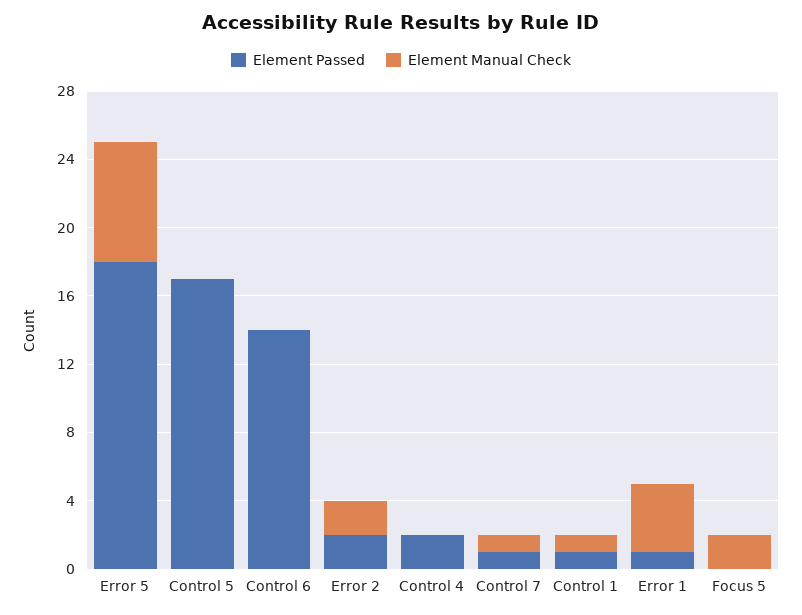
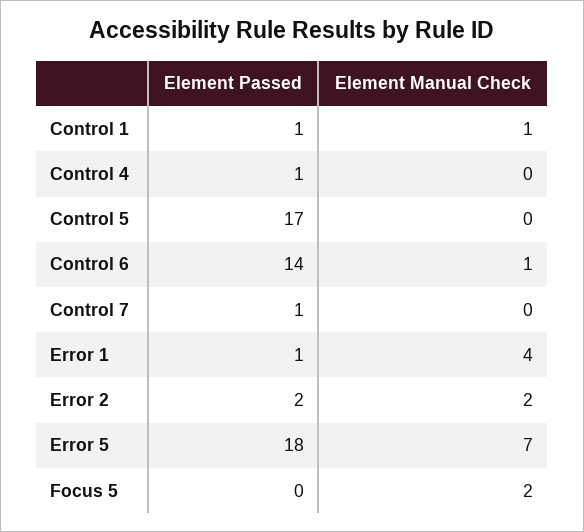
Element Manual Check, Control 6: 0 -> 1
Element Passed, Control 4: 2 -> 1
Element Manual Check, Control 7: 1 -> 0

